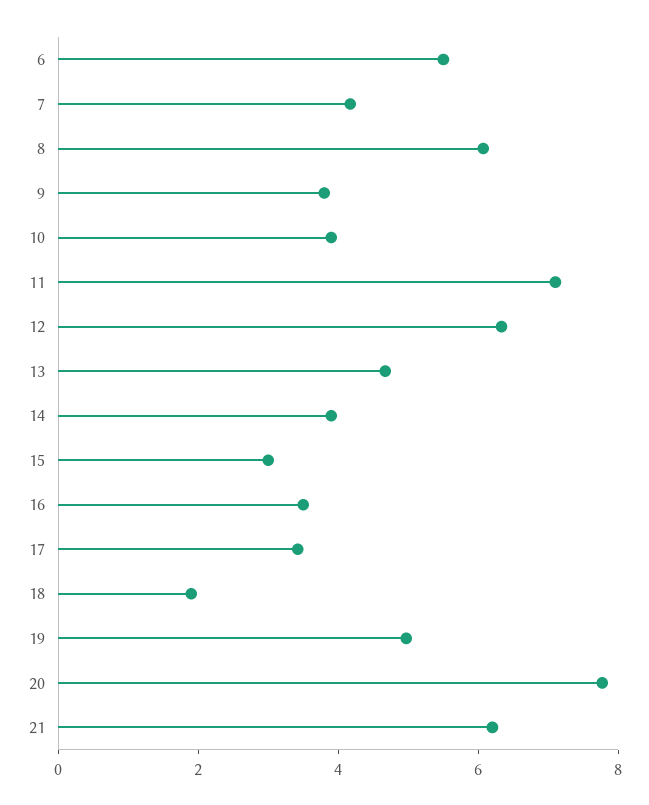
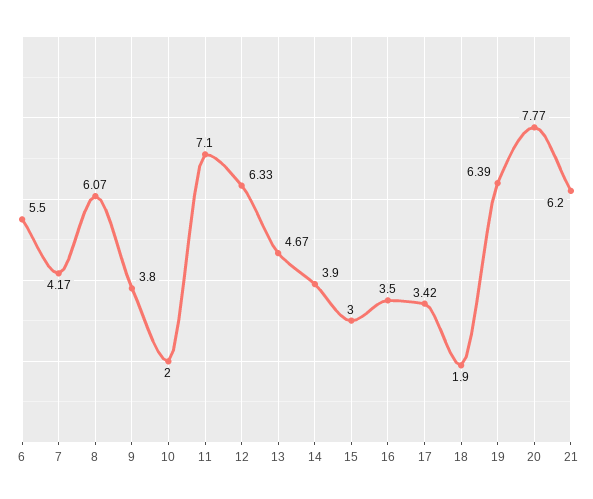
10: 4 -> 2
19: 5 -> 6.39

